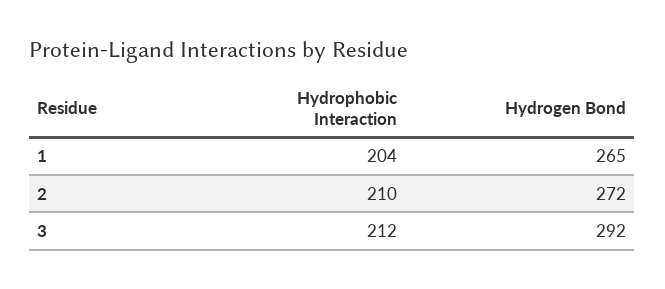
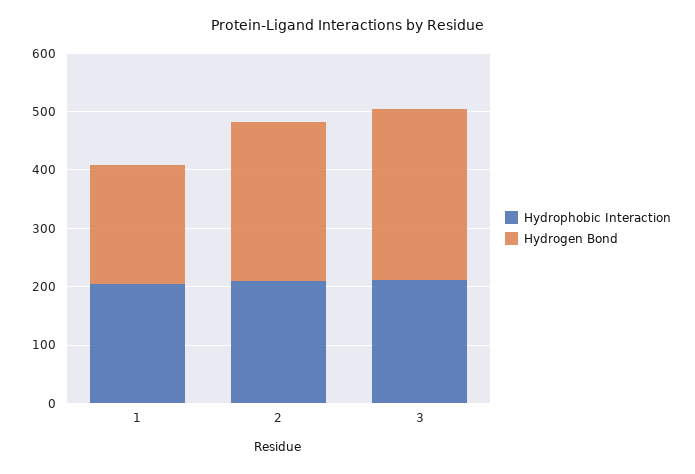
Hydrogen Bond, 1: 265 -> 200

